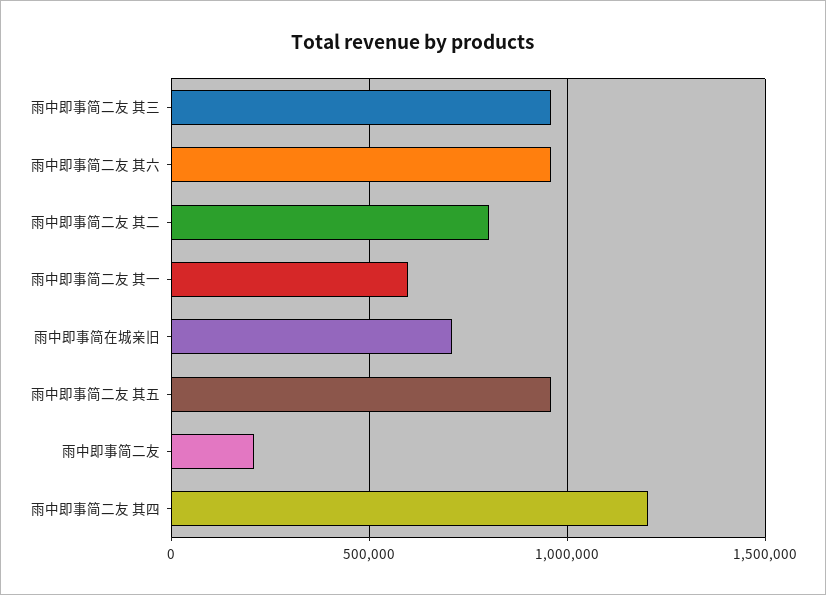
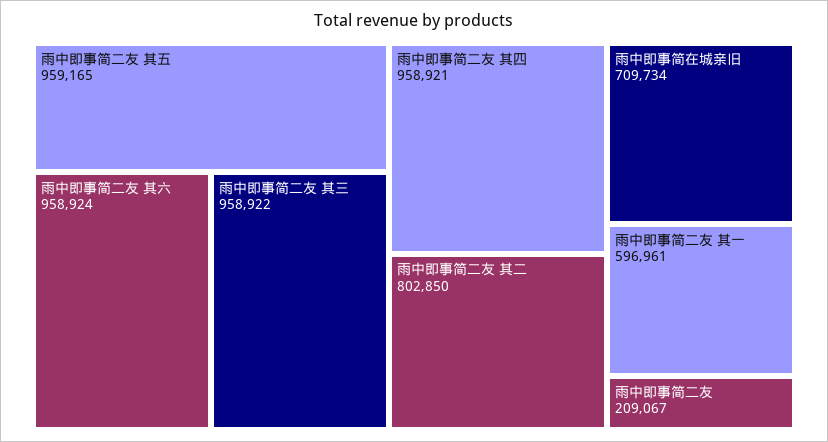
雨中即事简二友 其四: 1200000 -> 958921

